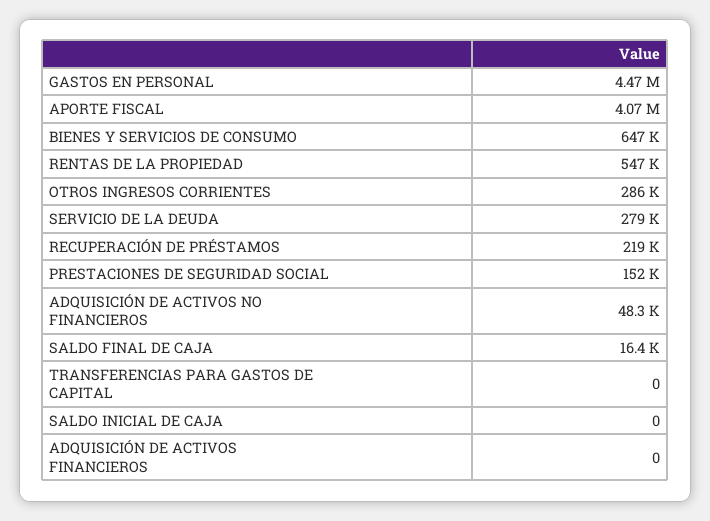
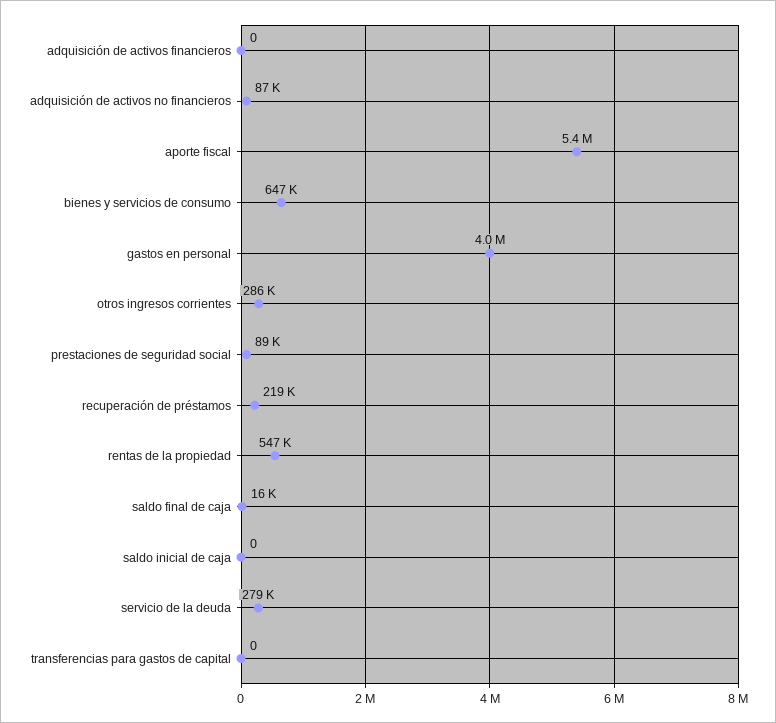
GASTOS EN PERSONAL: 4470000 -> 4000000
APORTE FISCAL: 4070000 -> 5400000
PRESTACIONES DE SEGURIDAD SOCIAL: 152000 -> 89000
ADQUISICIÓN DE ACTIVOS NO FINANCIEROS: 48300 -> 87000

